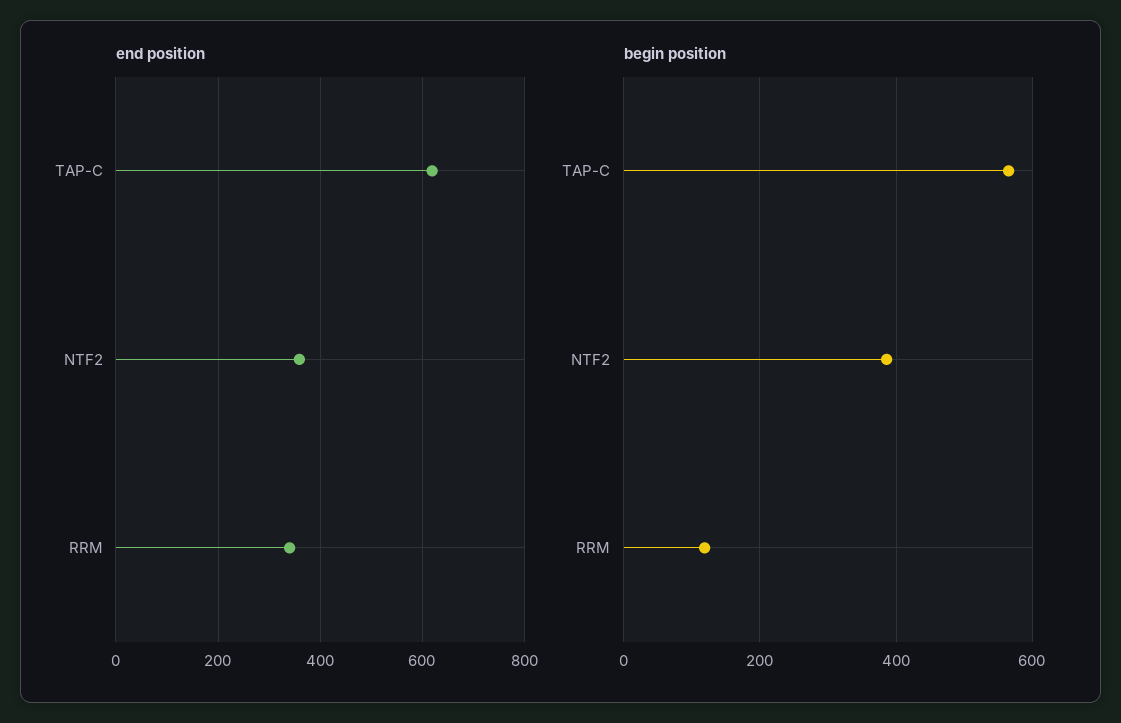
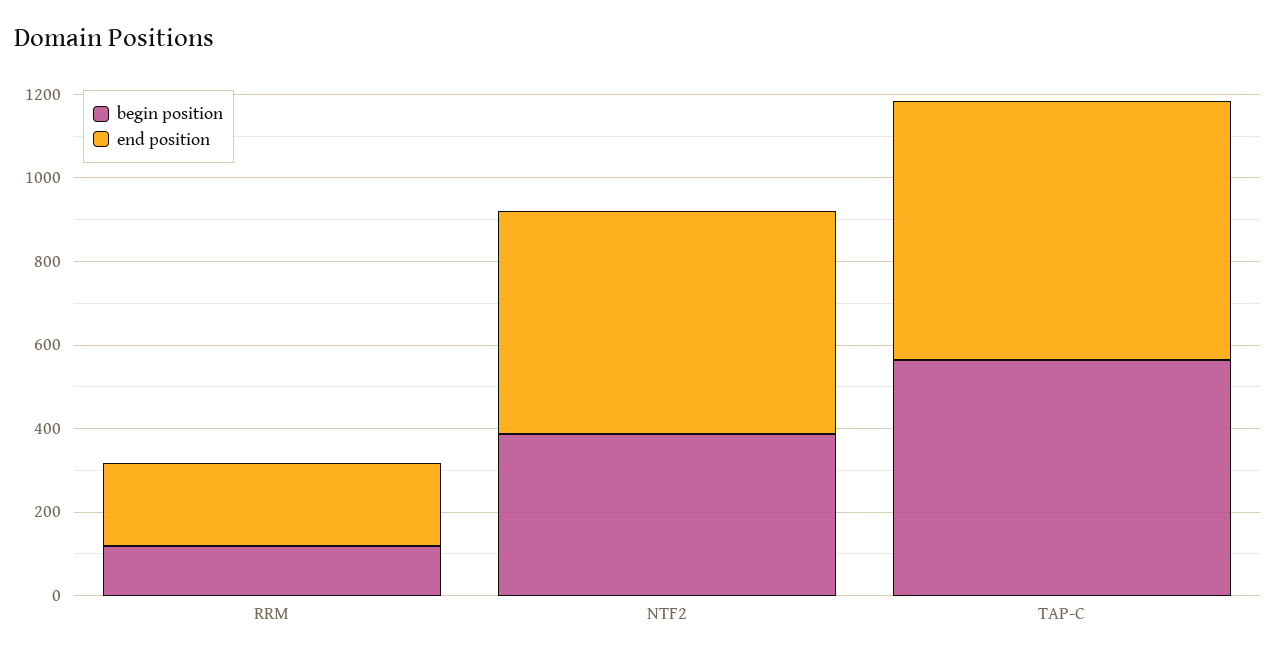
end position, NTF2: 360 -> 550
end position, RRM: 340 -> 200

